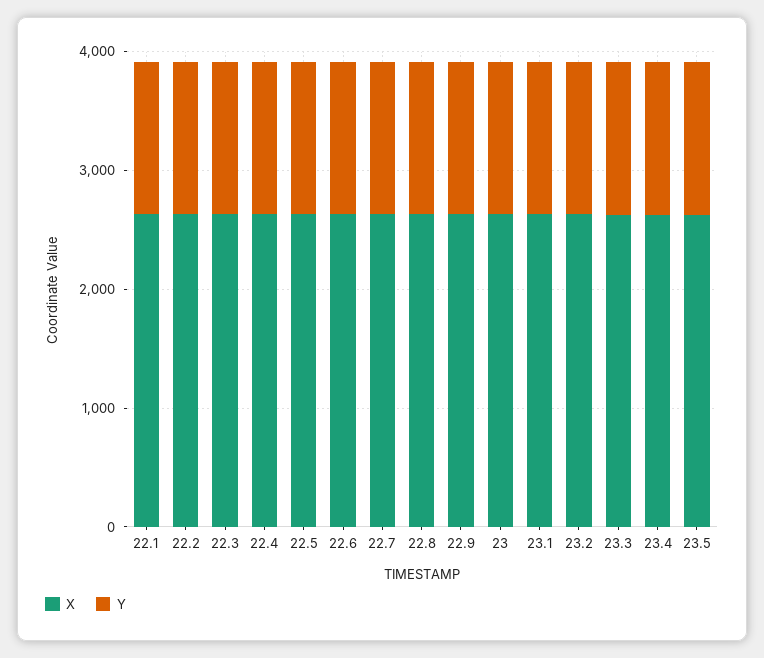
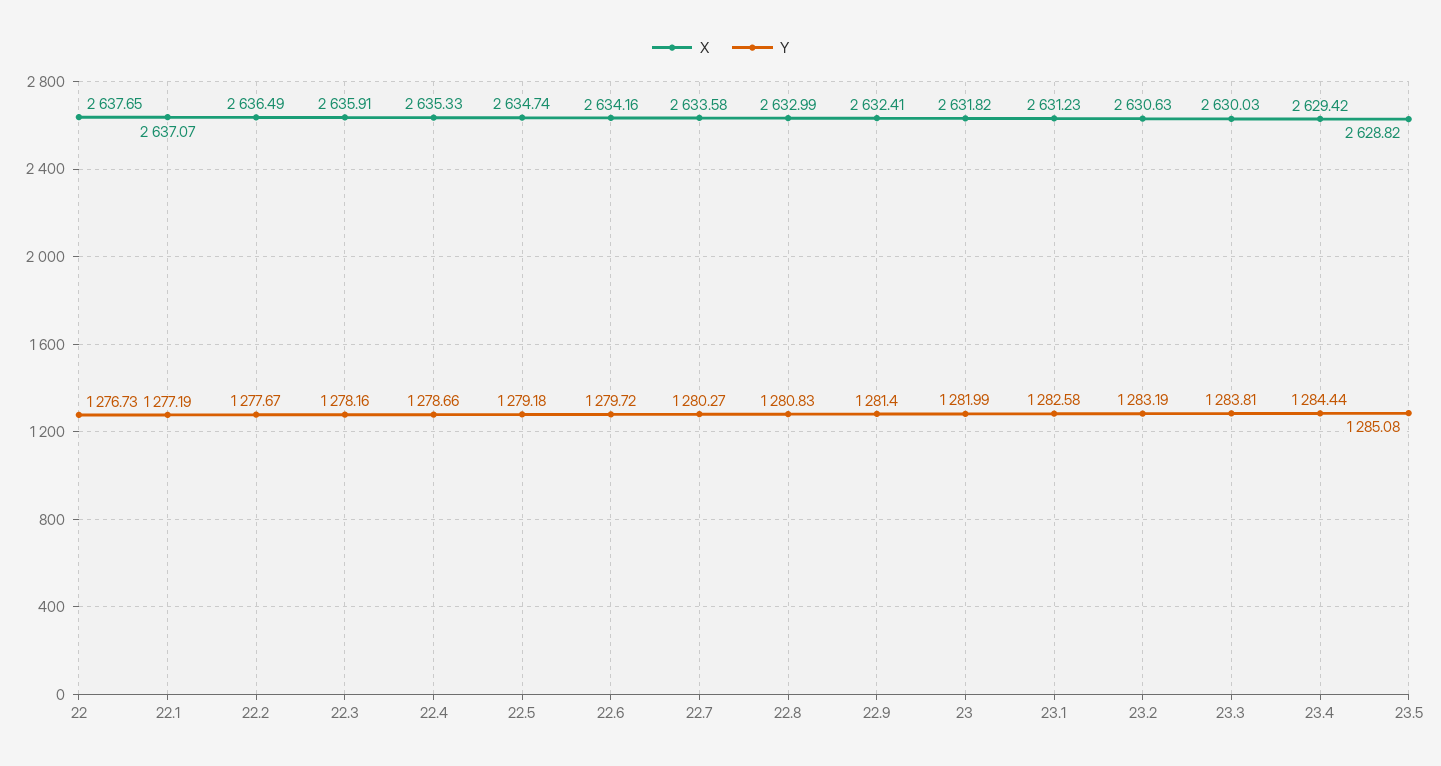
X, 22: none -> 2637.65
Y, 22: none -> 1276.73

